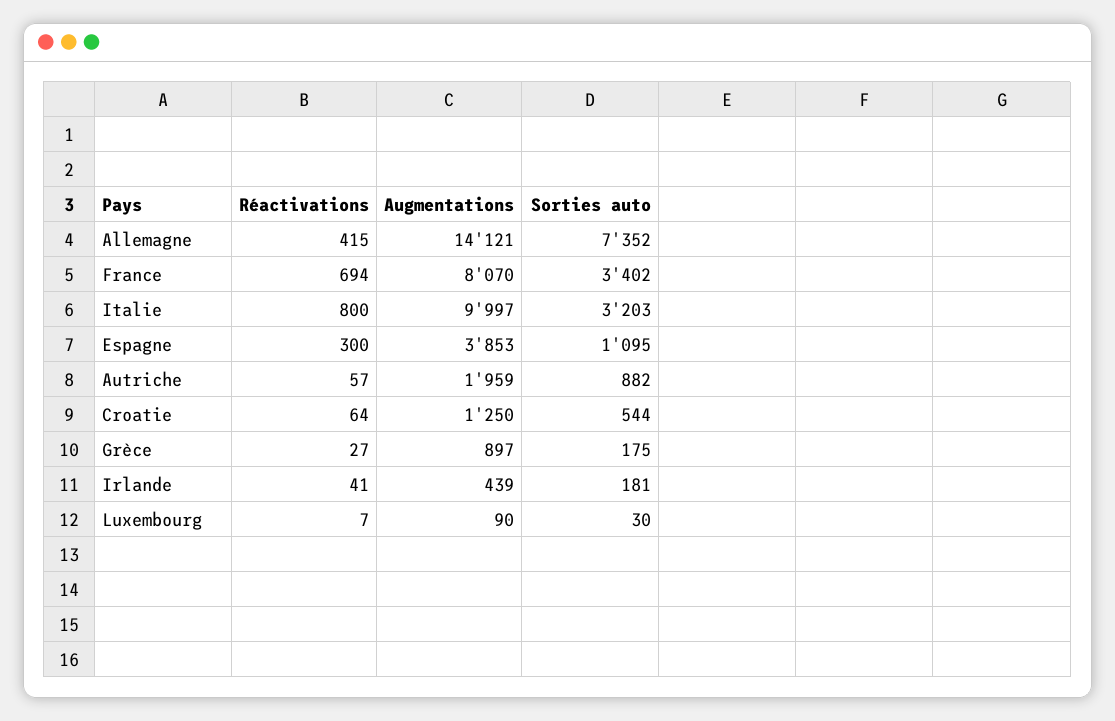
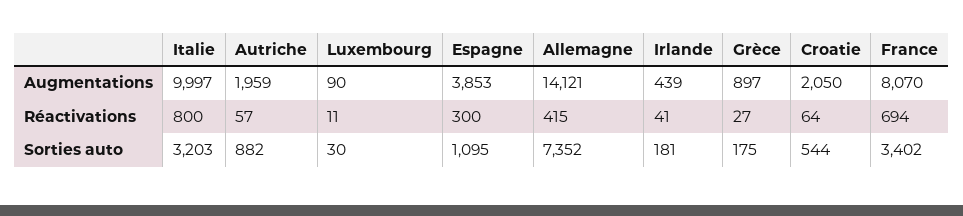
Augmentations, Croatie: 1250 -> 2050
Réactivations, Luxembourg: 7 -> 11

